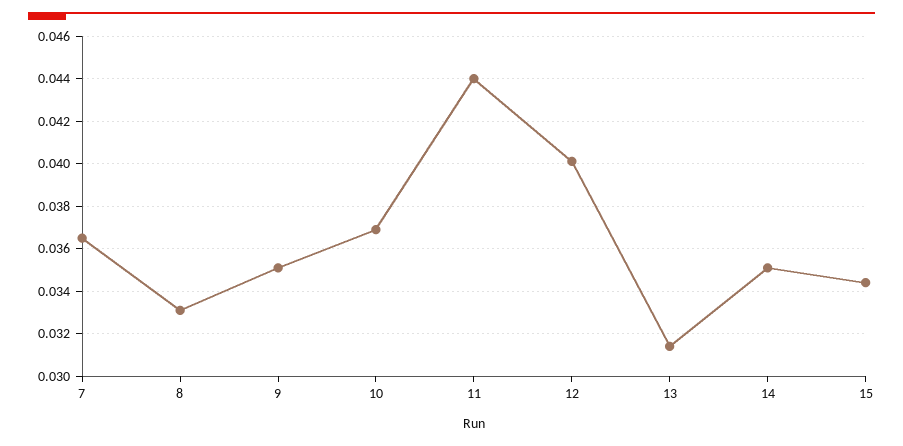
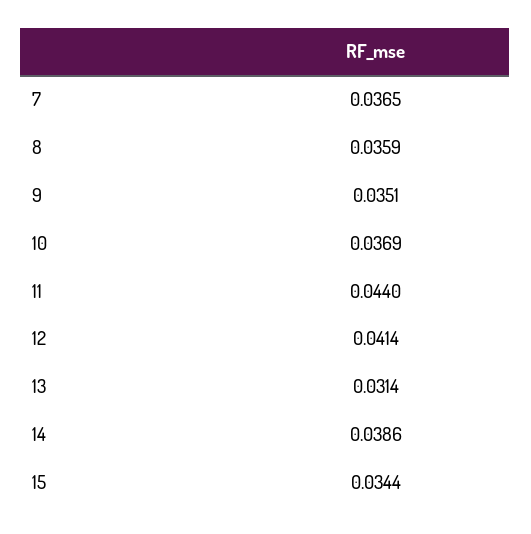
8: 0.033 -> 0.0359
12: 0.04 -> 0.0414
14: 0.035 -> 0.0386

